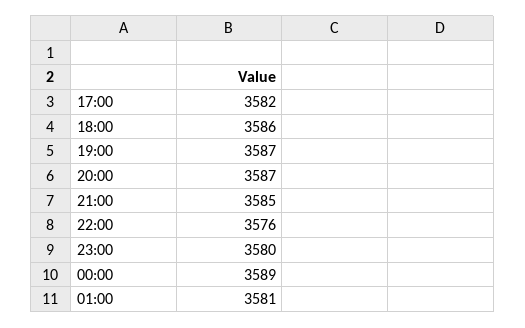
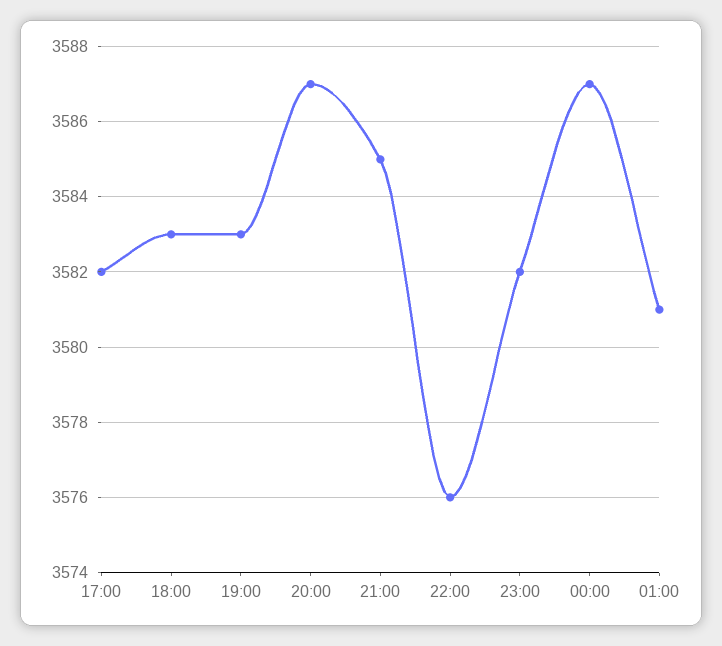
18:00: 3586 -> 3583
19:00: 3587 -> 3583
23:00: 3580 -> 3582
00:00: 3589 -> 3587

